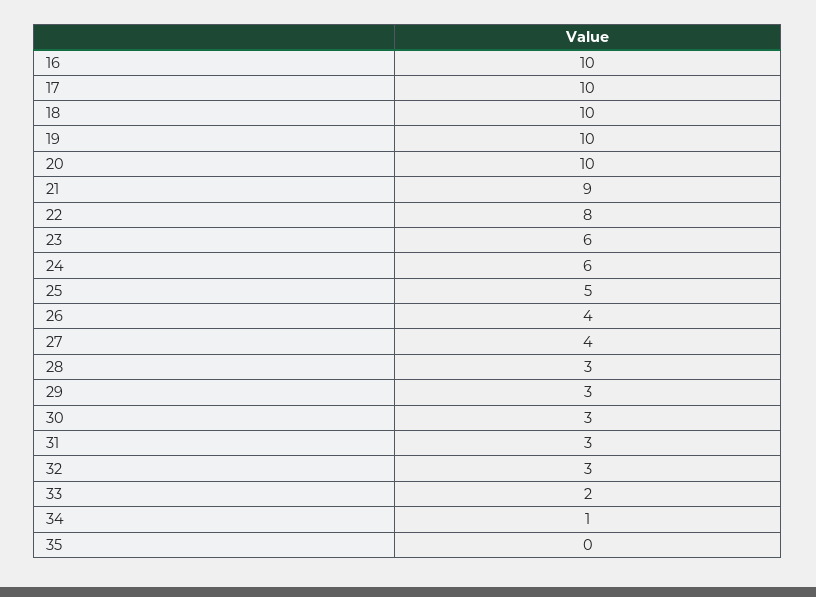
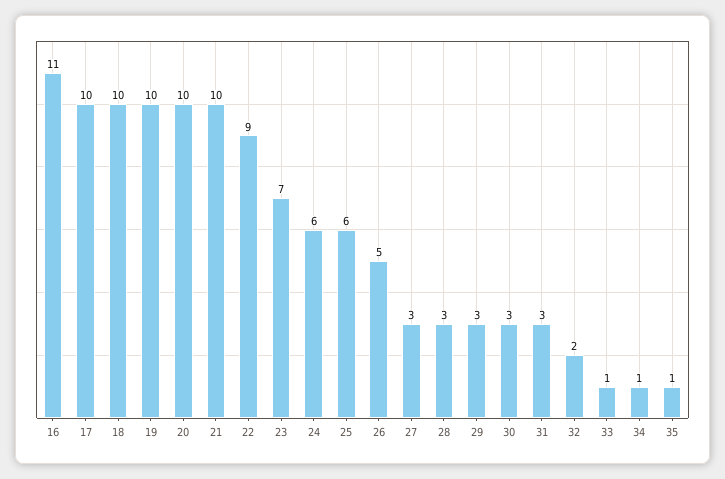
16: 10 -> 11
21: 9 -> 10
22: 8 -> 9
23: 6 -> 7
25: 5 -> 6
26: 4 -> 5
27: 4 -> 3
32: 3 -> 2
33: 2 -> 1
35: 0 -> 1

